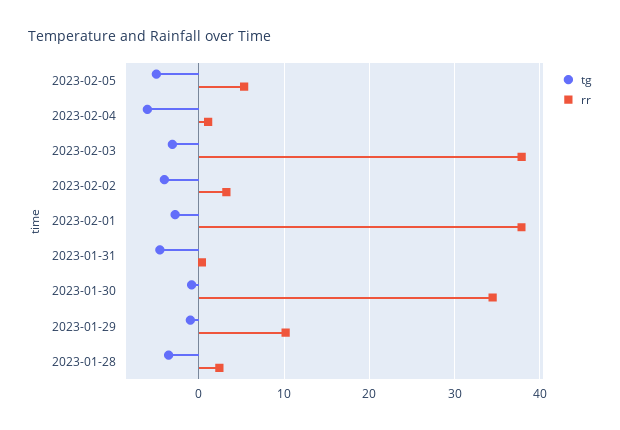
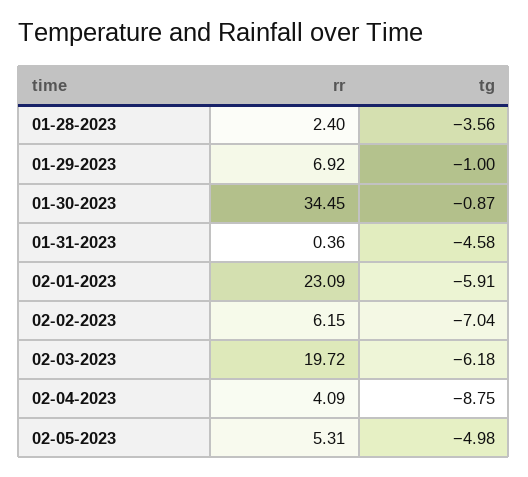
tg, 2023-02-04: -6 -> -8.75
rr, 2023-02-04: 1 -> 4.09
tg, 2023-02-03: -3 -> -6.18
rr, 2023-02-03: 38 -> 19.72
tg, 2023-02-02: -4 -> -7.04
rr, 2023-02-02: 3 -> 6.15
tg, 2023-02-01: -3 -> -5.91
rr, 2023-02-01: 38 -> 23.09
rr, 2023-01-29: 10 -> 6.92

